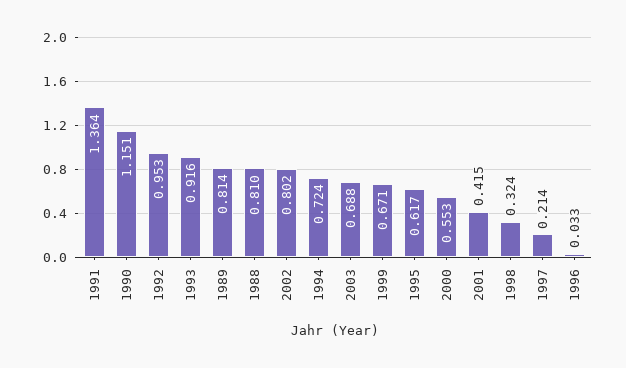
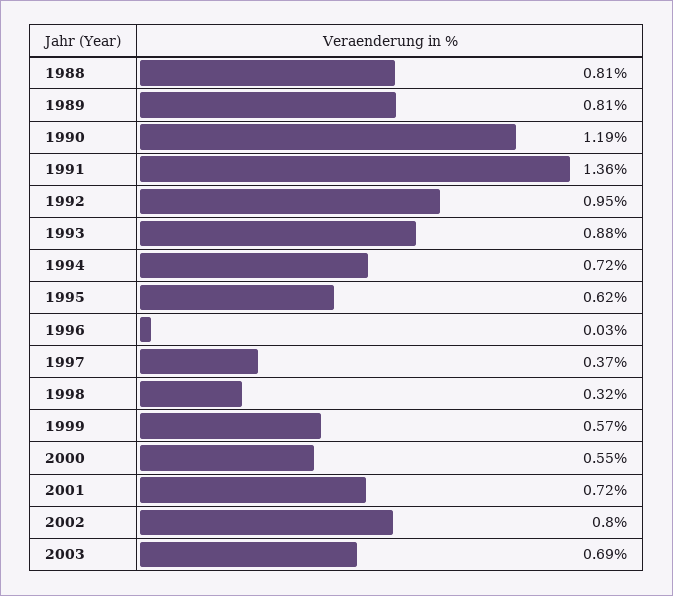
1990: 1.151 -> 1.19
1993: 0.916 -> 0.88
1999: 0.671 -> 0.57
2001: 0.415 -> 0.72
1997: 0.214 -> 0.37

